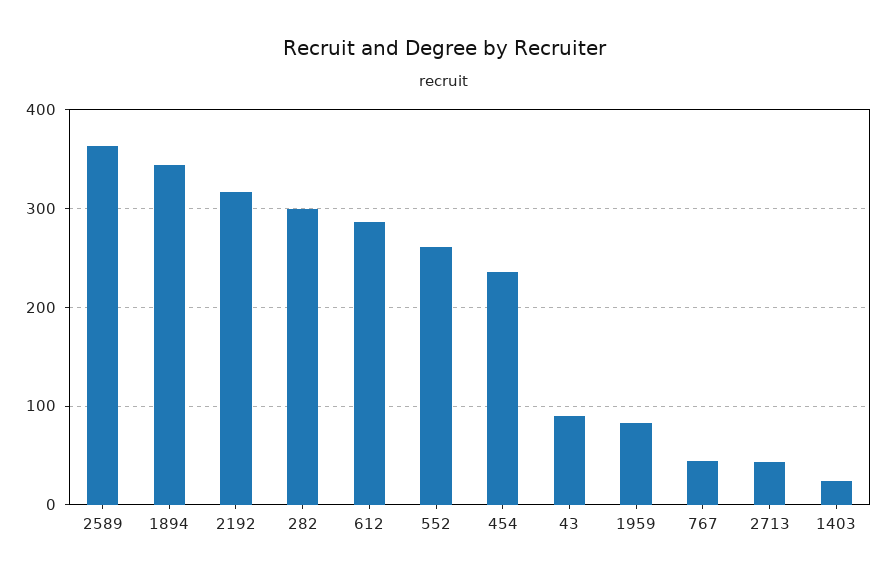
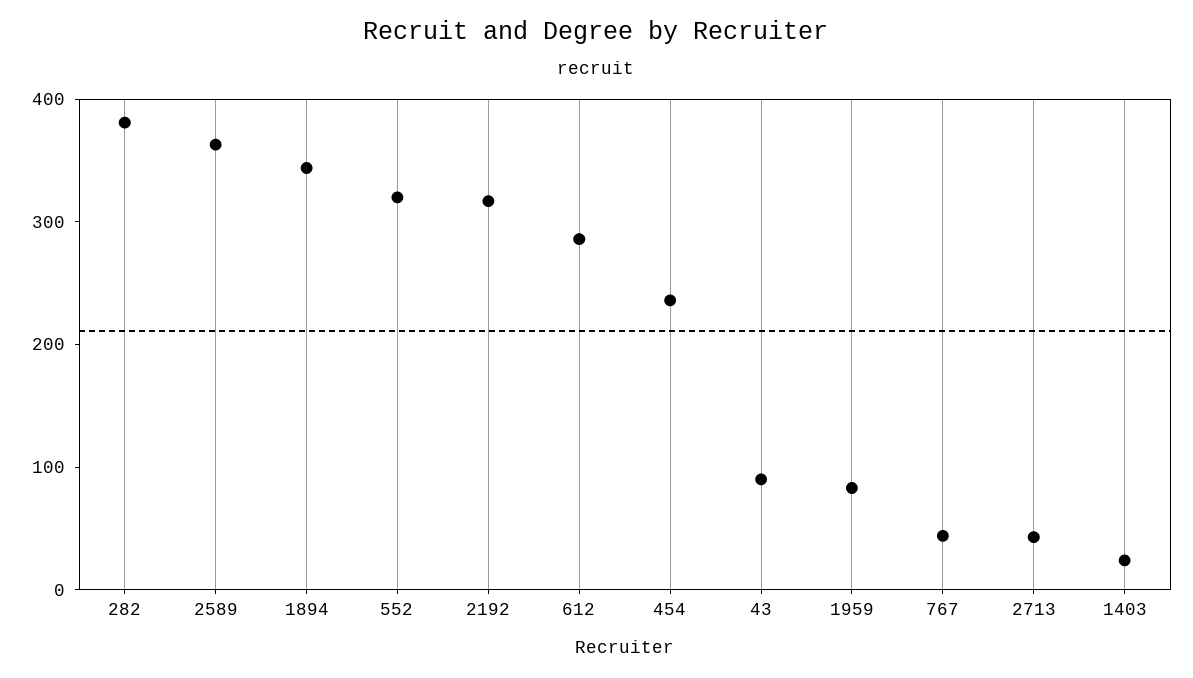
282: 300 -> 380
552: 260 -> 320

